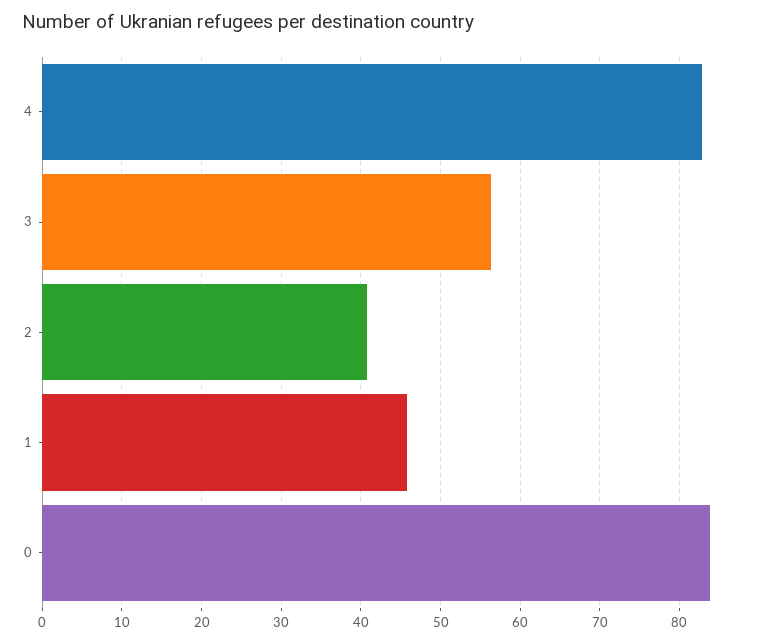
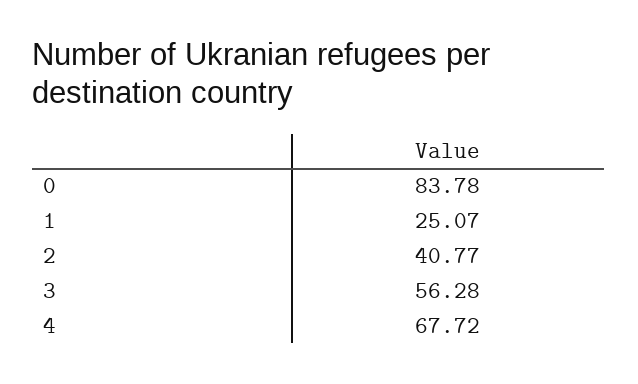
4: 83 -> 67.72
1: 46 -> 25.07

